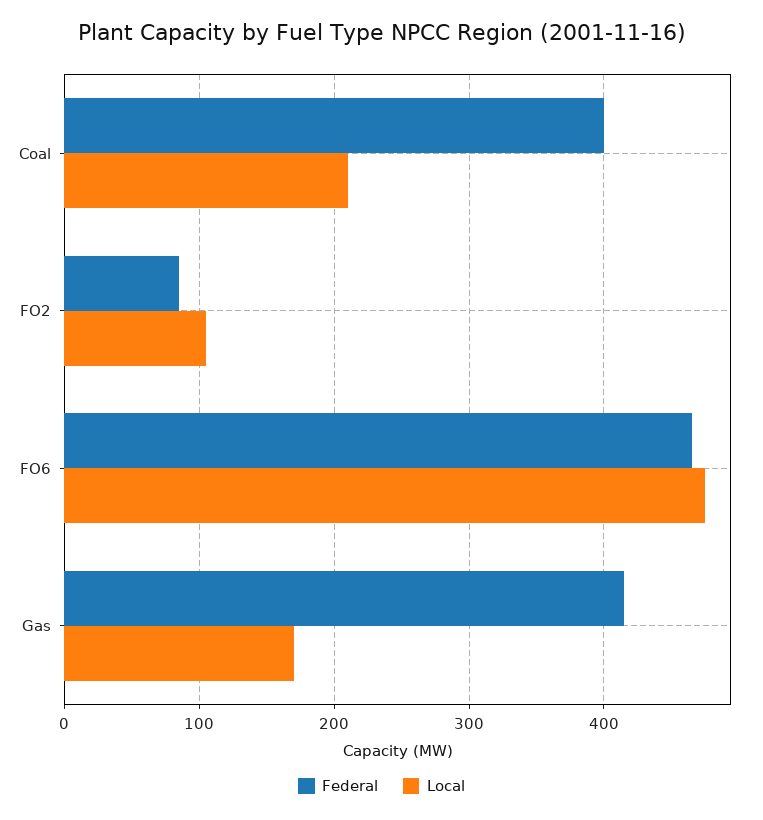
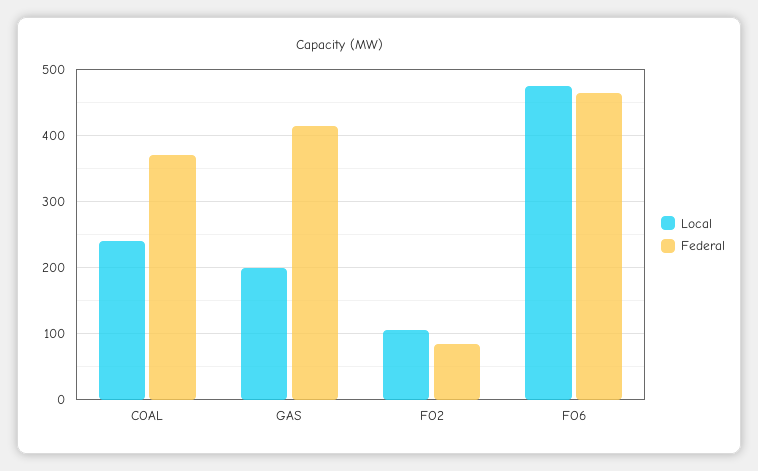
Federal, Coal: 400 -> 370
Local, Coal: 210 -> 240
Local, Gas: 170 -> 200

